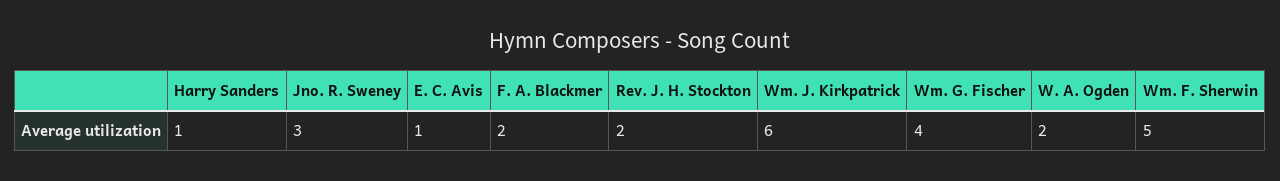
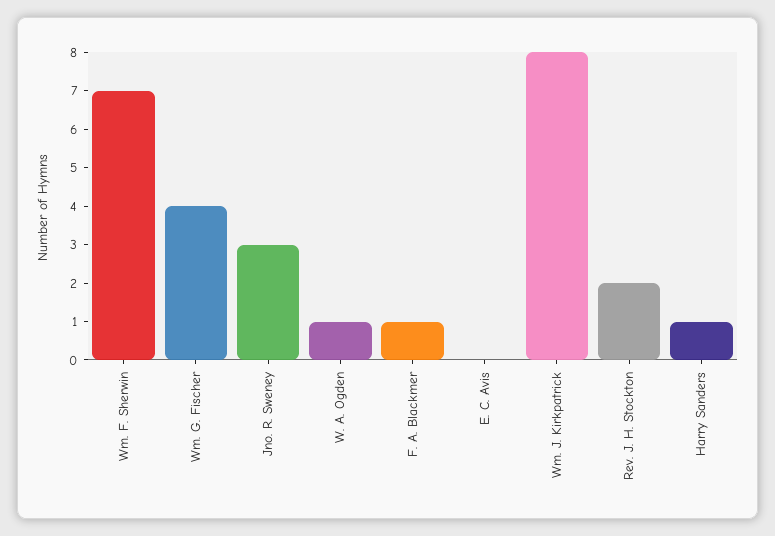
E. C. Avis: 1 -> 0
F. A. Blackmer: 2 -> 1
Wm. J. Kirkpatrick: 6 -> 8
W. A. Ogden: 2 -> 1
Wm. F. Sherwin: 5 -> 7

